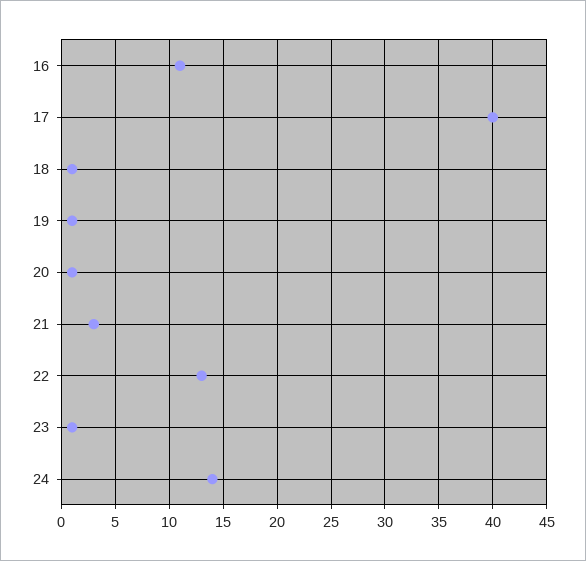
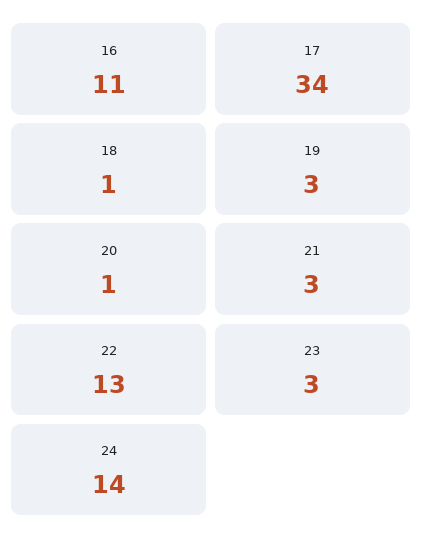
17: 40 -> 34
19: 1 -> 3
23: 1 -> 3

